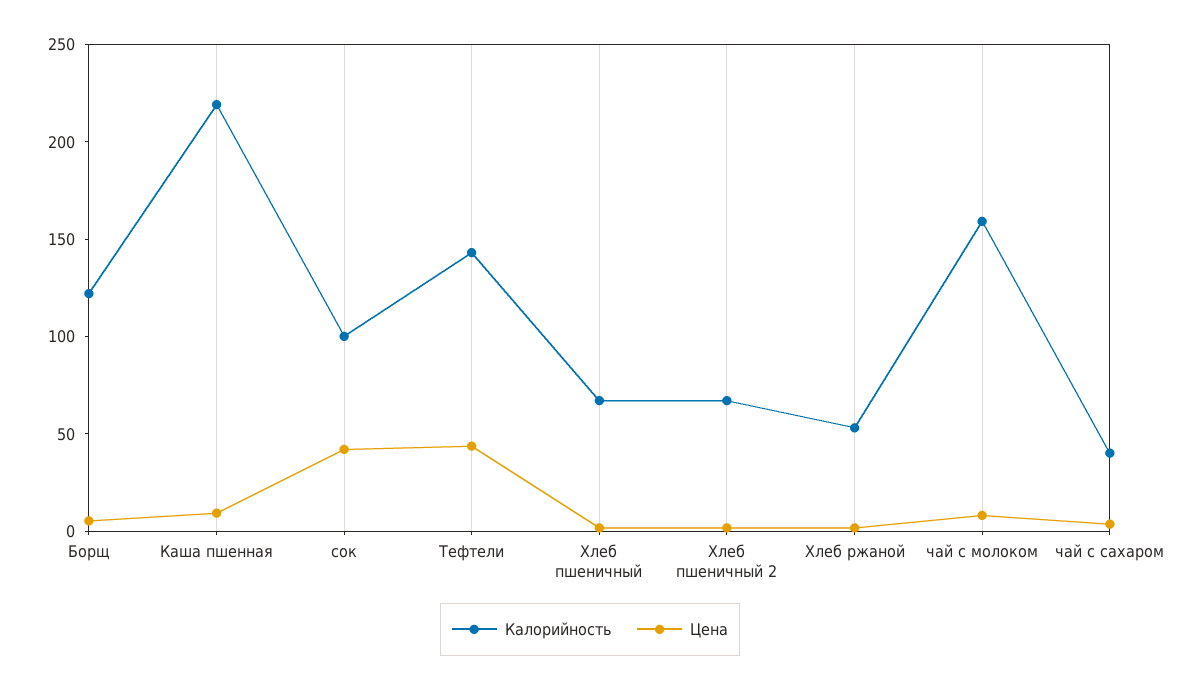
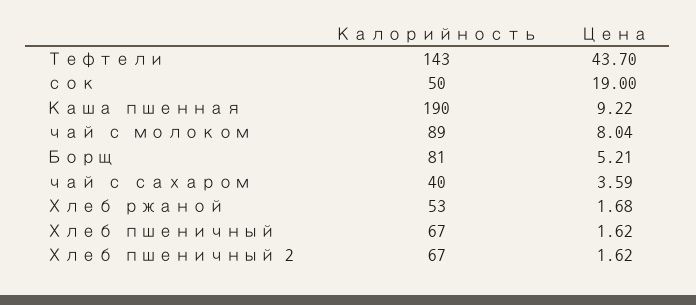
Калорийность, Борщ: 120 -> 81
Калорийность, Каша пшенная: 220 -> 190
Калорийность, сок: 100 -> 50
Цена, сок: 40 -> 19
Калорийность, чай с молоком: 160 -> 89

